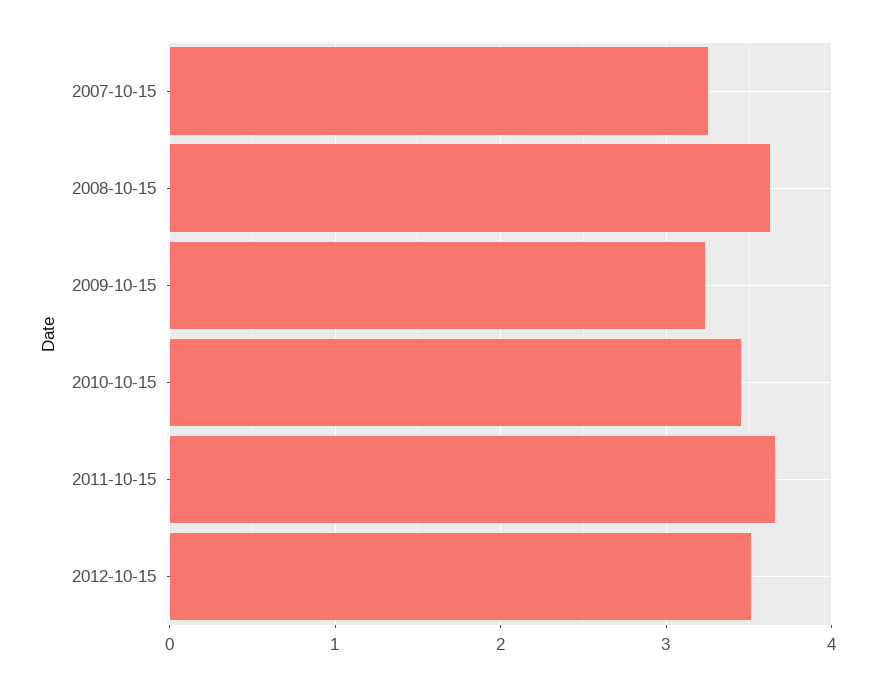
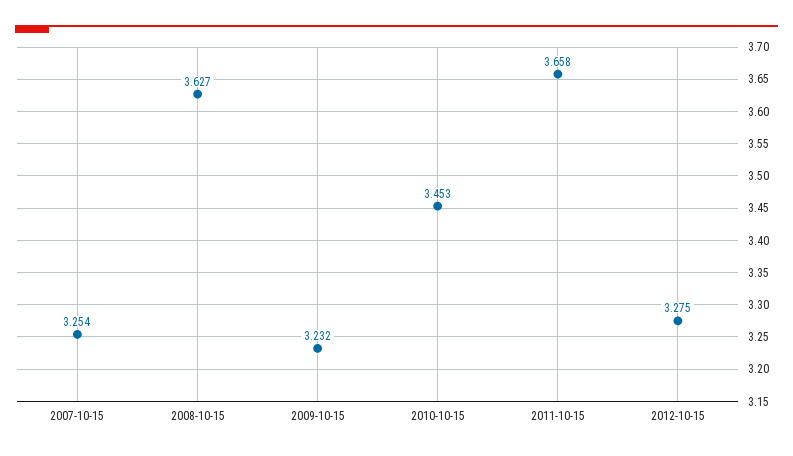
2012-10-15: 3.5 -> 3.275

